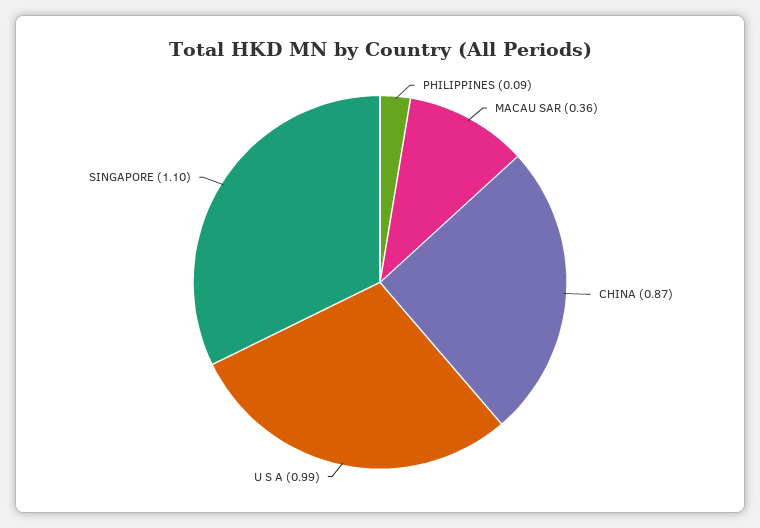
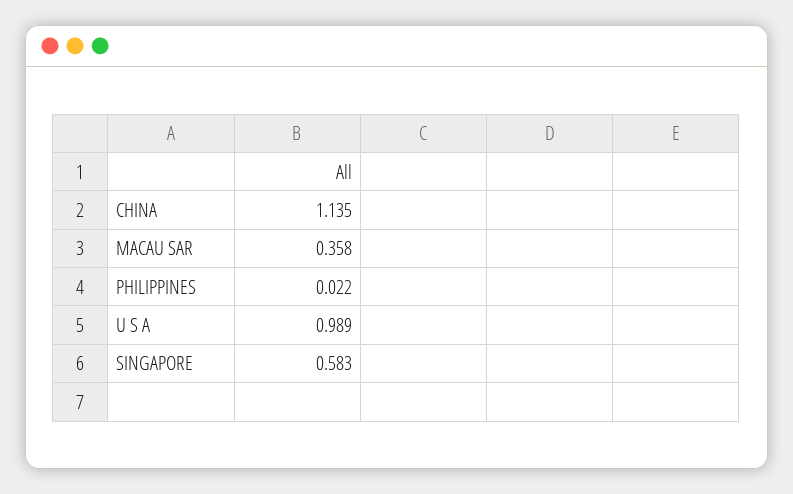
PHILIPPINES: 0.09 -> 0.022
CHINA: 0.87 -> 1.135
SINGAPORE: 1.1 -> 0.583

